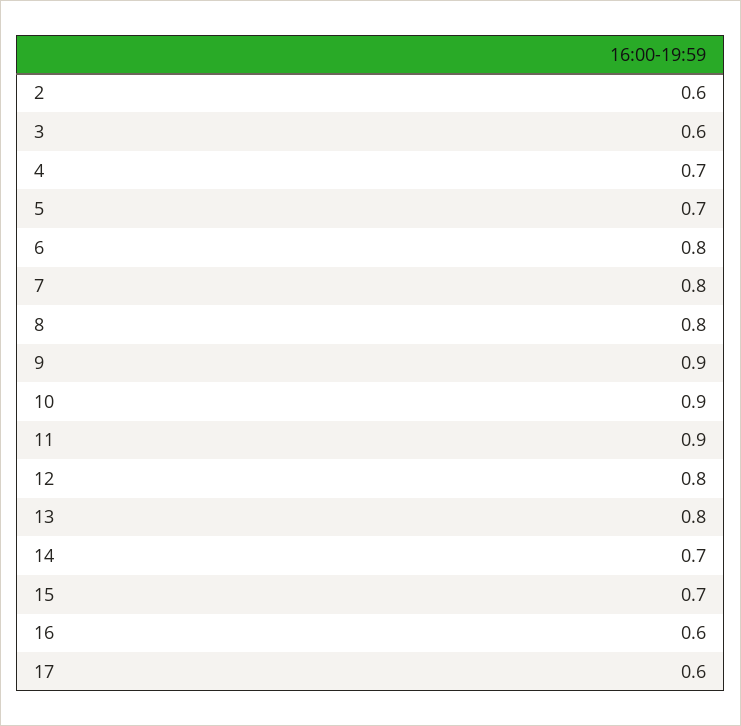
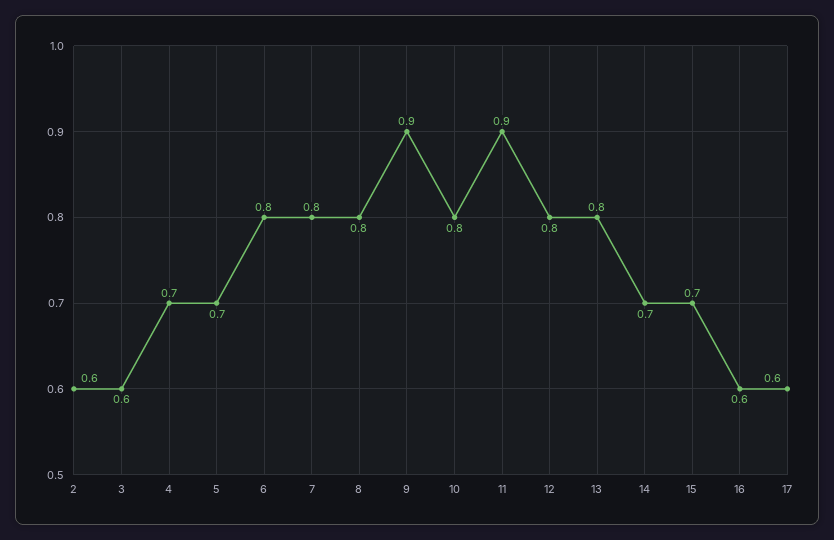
10: 0.9 -> 0.8

